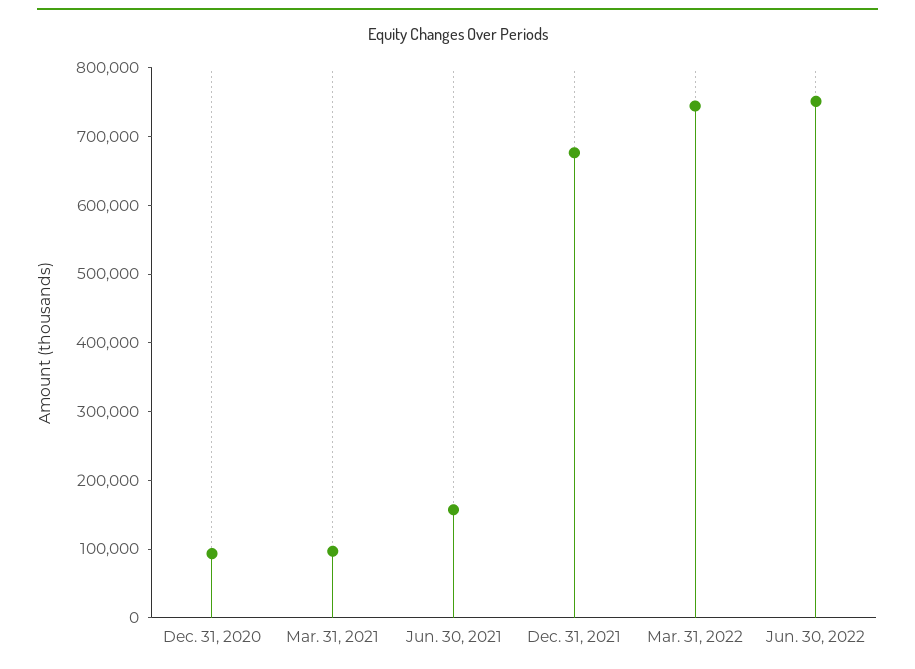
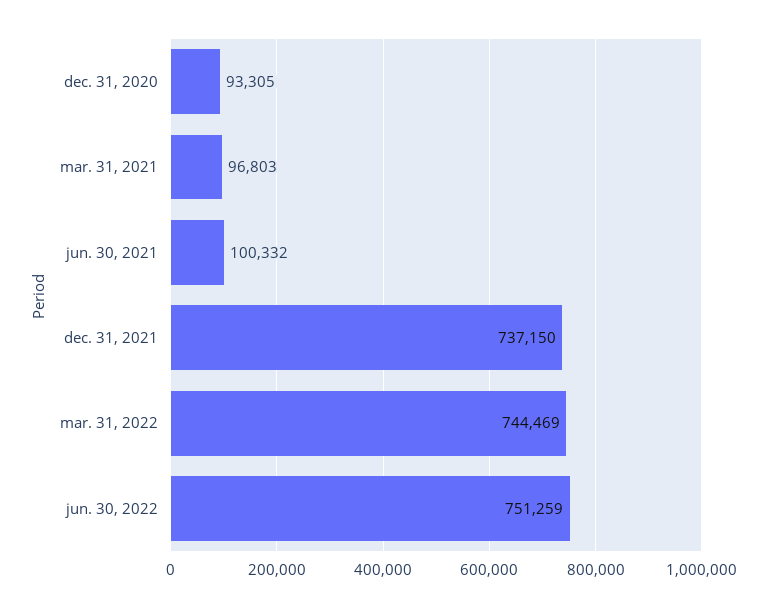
Jun. 30, 2021: 160000 -> 100332
Dec. 31, 2021: 680000 -> 737150

